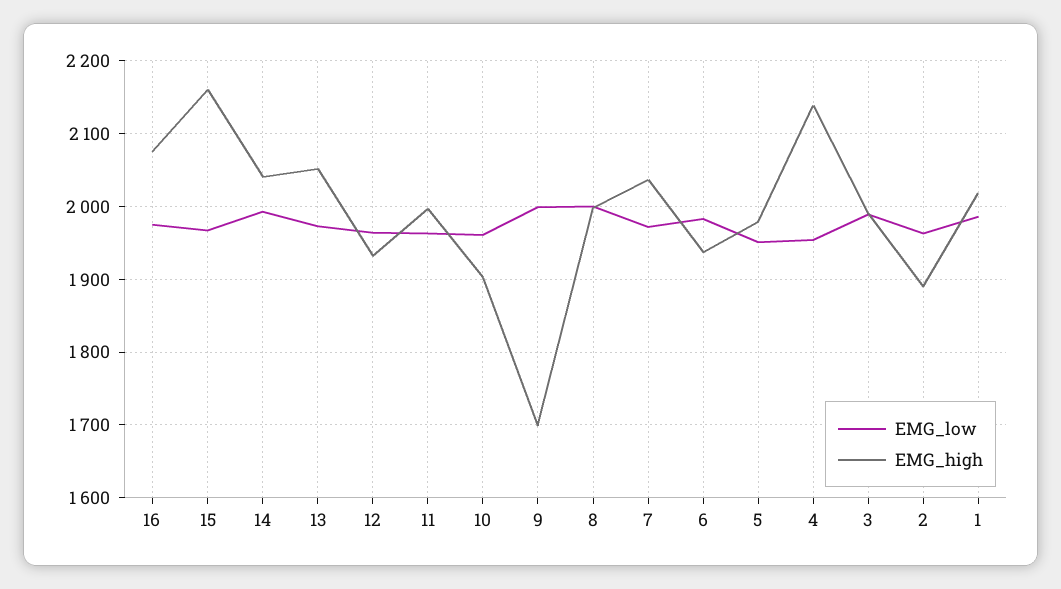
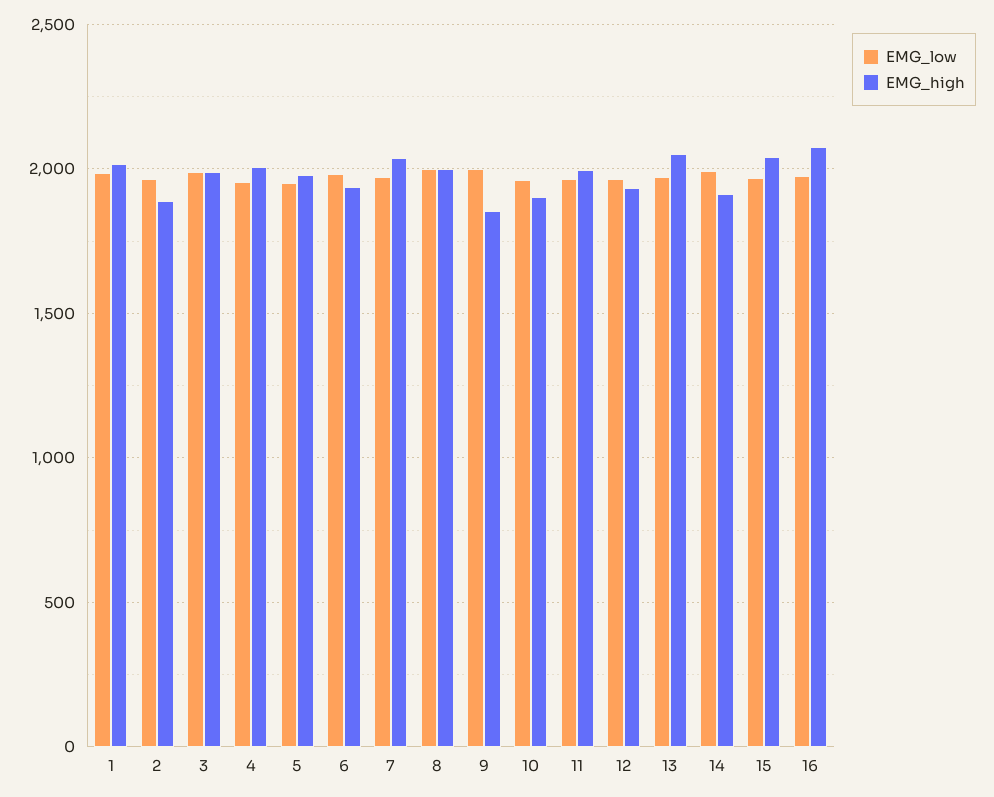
EMG_high, 15: 2160 -> 2050
EMG_high, 14: 2040 -> 1900
EMG_high, 9: 1700 -> 1850
EMG_high, 4: 2140 -> 2000

